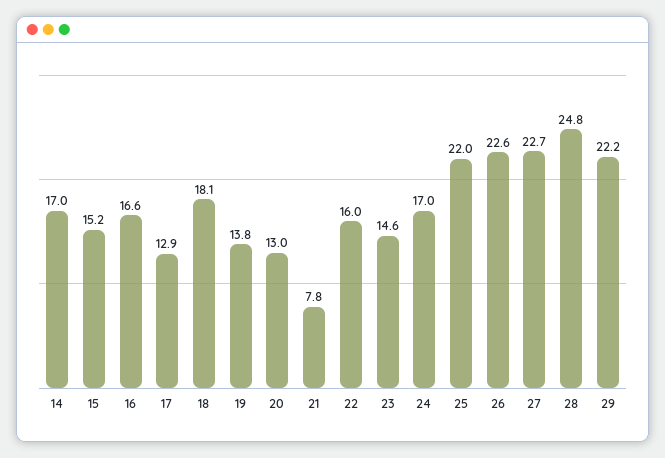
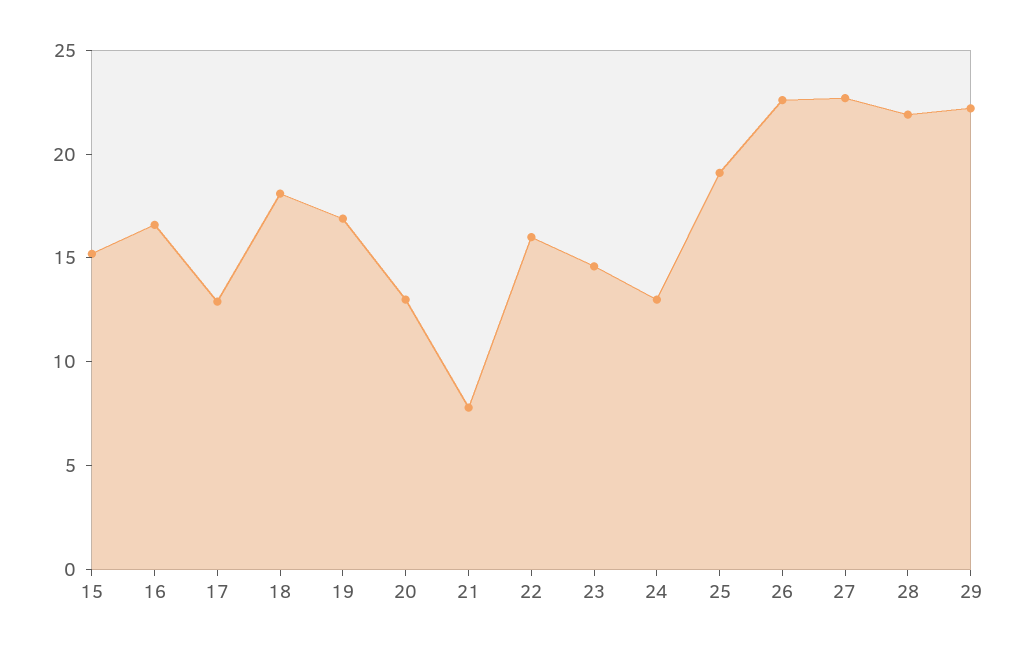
14: 17 -> none
19: 13.8 -> 17
24: 17 -> 13
25: 22 -> 19
28: 24.8 -> 22

